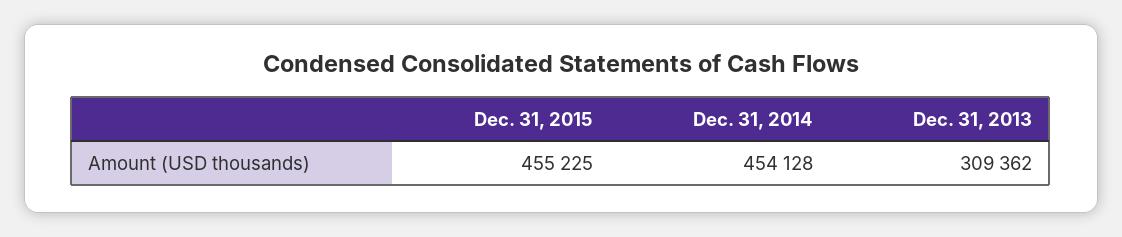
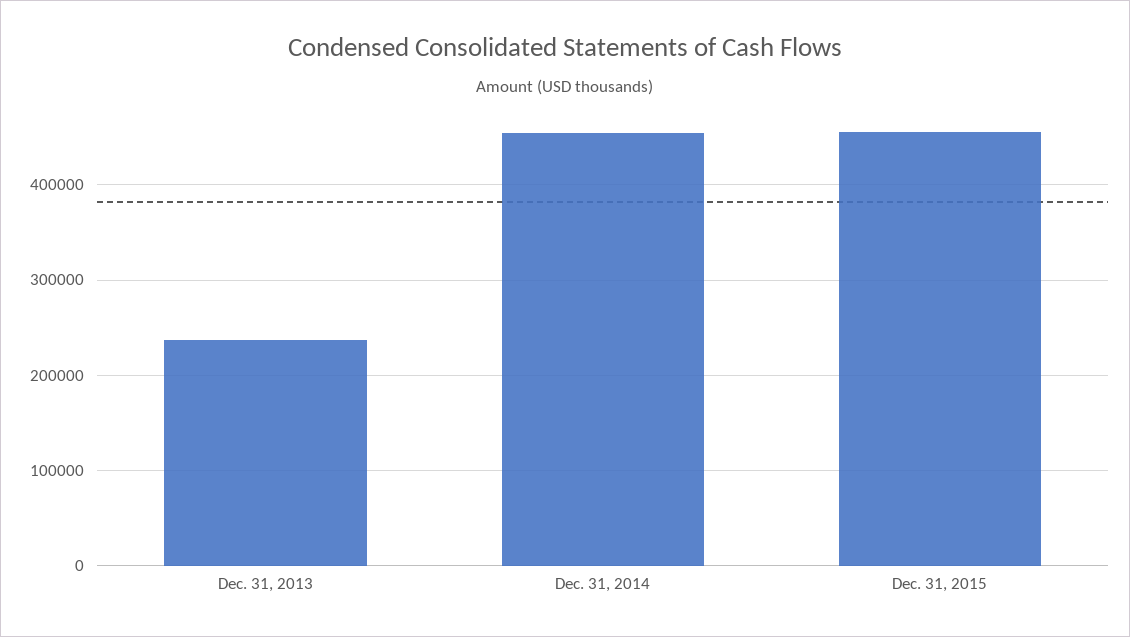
Dec. 31, 2013: 309362 -> 240000

